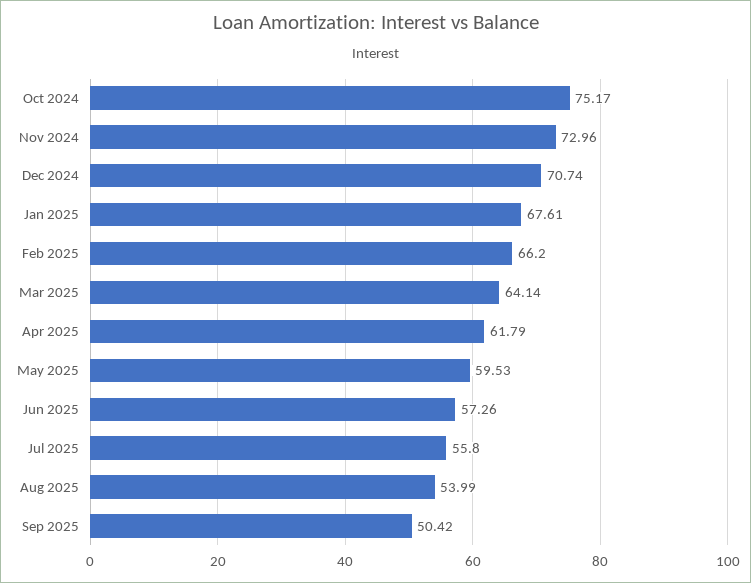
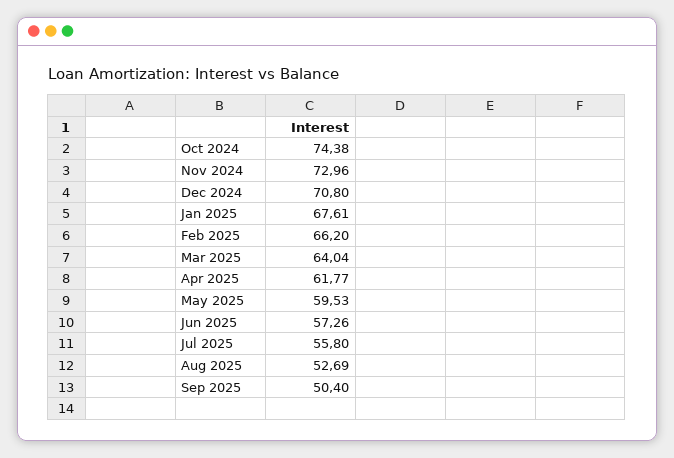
Oct 2024: 75.17 -> 74.38
Dec 2024: 70.74 -> 70.8
Mar 2025: 64.14 -> 64.04
Apr 2025: 61.79 -> 61.77
Aug 2025: 53.99 -> 52.69
Sep 2025: 50.42 -> 50.4

